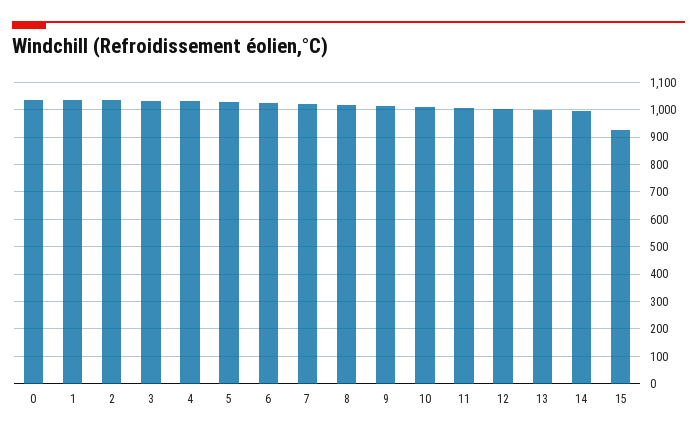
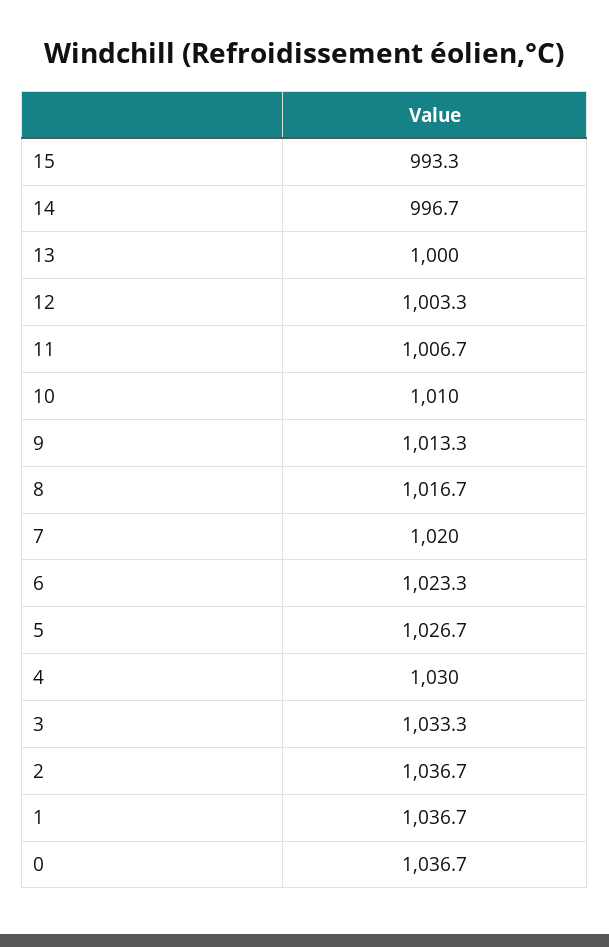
15: 925 -> 993.3

